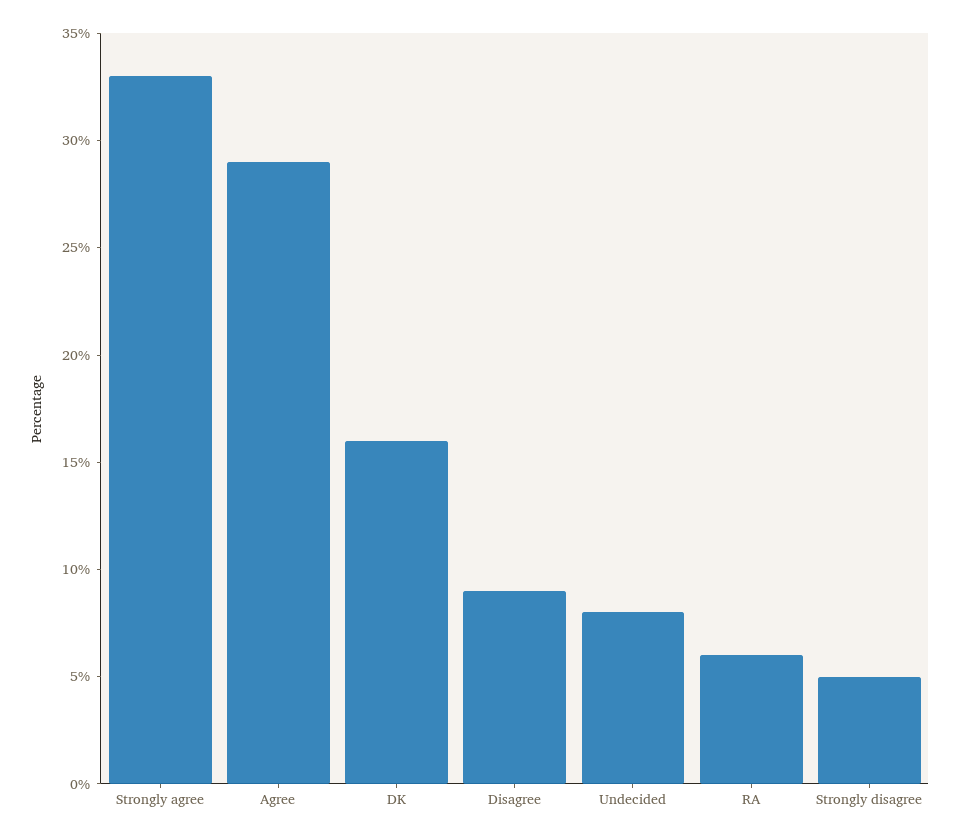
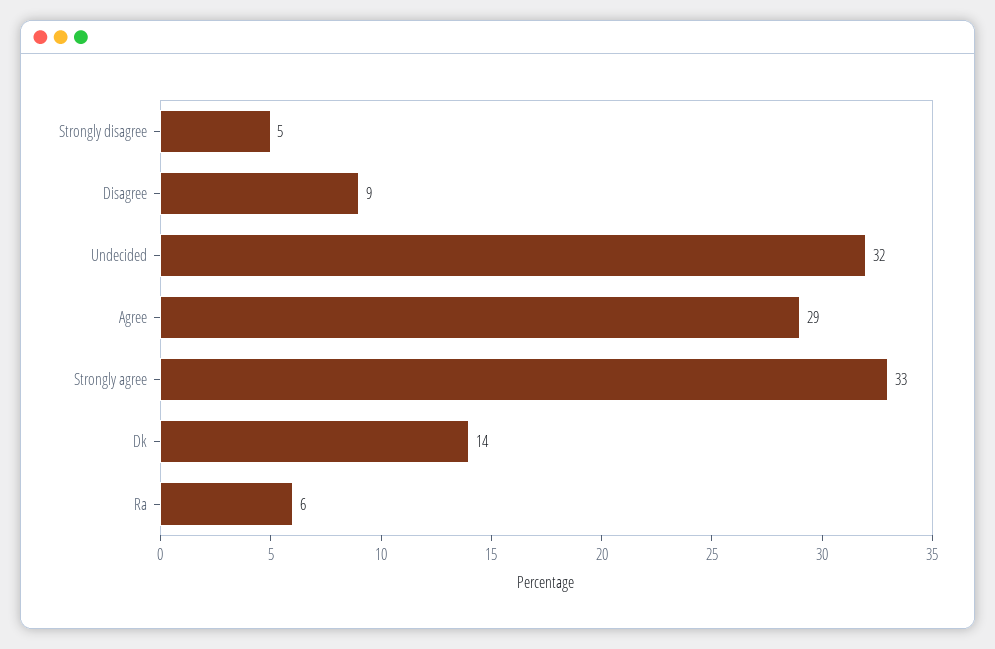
DK: 16 -> 14
Undecided: 8 -> 32

